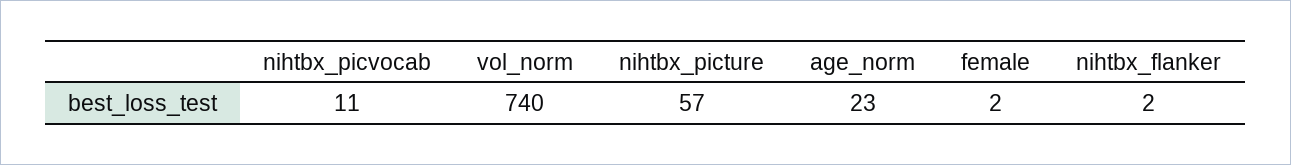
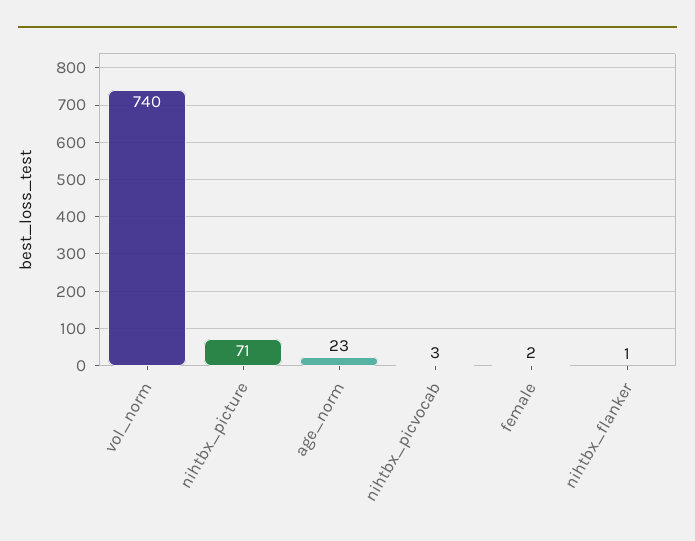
nihtbx_picvocab: 11 -> 3
nihtbx_picture: 57 -> 71
nihtbx_flanker: 2 -> 1

